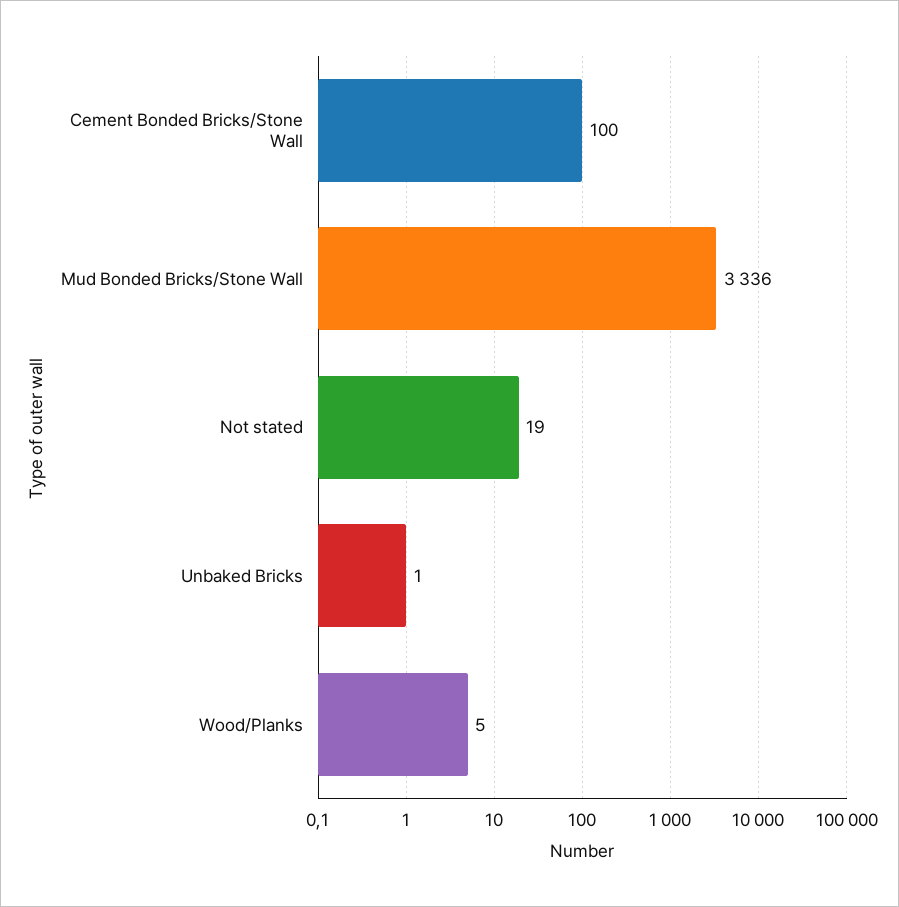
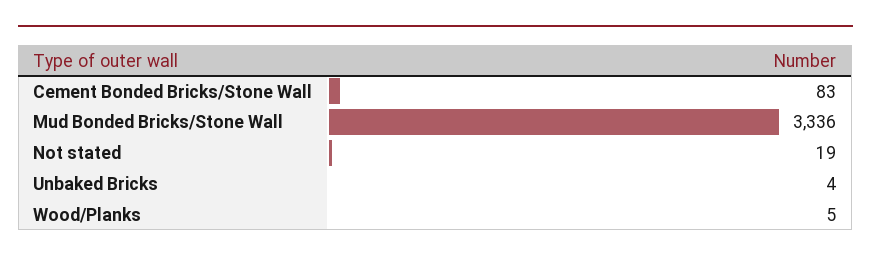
Cement Bonded Bricks/Stone Wall: 100 -> 83
Unbaked Bricks: 1 -> 4

